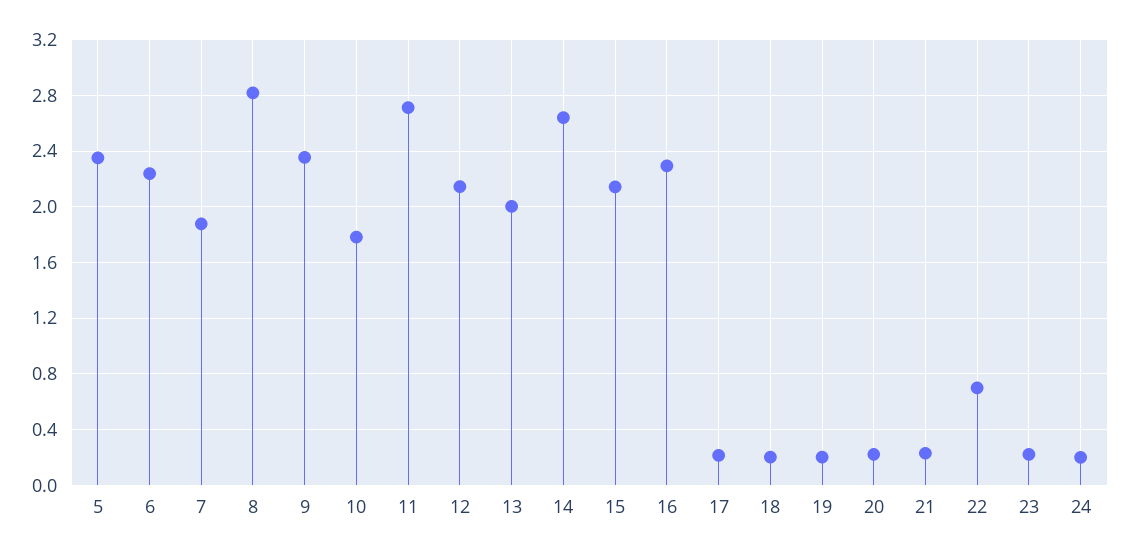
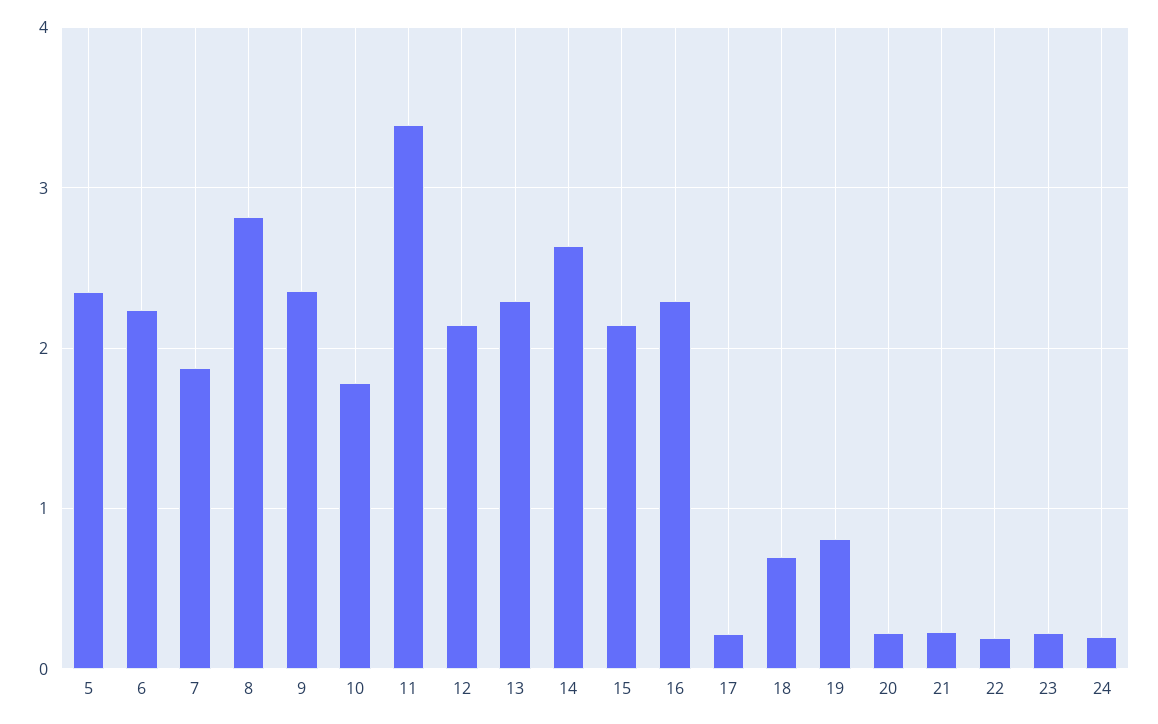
11: 2.7 -> 3.4
13: 2 -> 2.3
18: 0.2 -> 0.7
19: 0.2 -> 0.8
22: 0.7 -> 0.2

